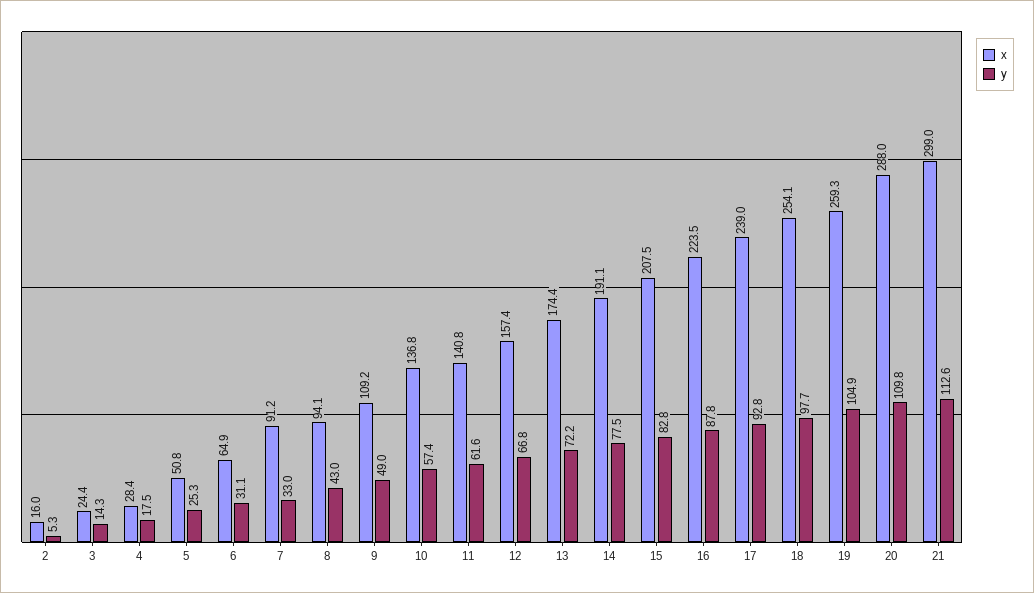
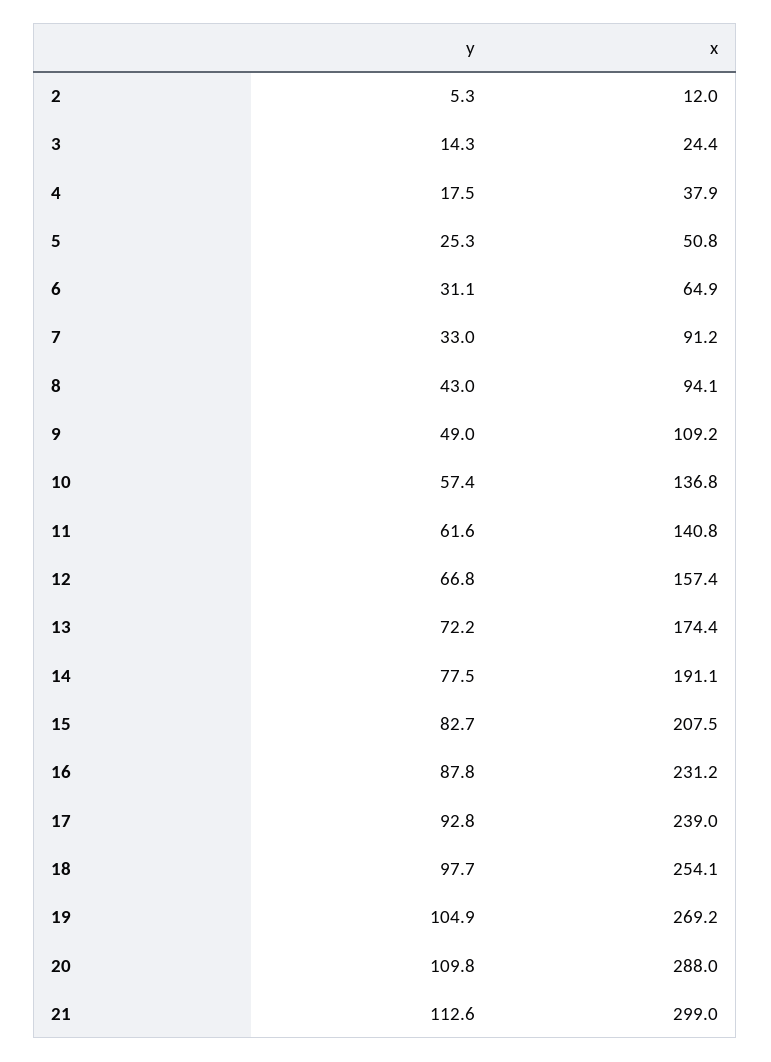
x, 2: 16 -> 12
x, 4: 28.4 -> 37.9
y, 15: 82.8 -> 82.7
x, 16: 223.5 -> 231.2
x, 19: 259.3 -> 269.2

